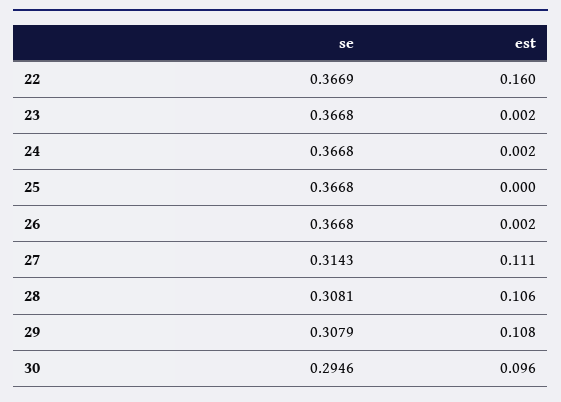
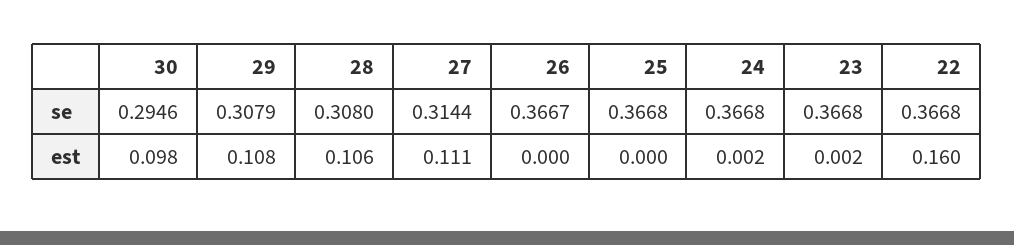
se, 22: 0.3669 -> 0.3668
se, 26: 0.3668 -> 0.3667
est, 26: 0.002 -> 0
se, 27: 0.3143 -> 0.3144
se, 28: 0.3081 -> 0.308
est, 30: 0.096 -> 0.098

